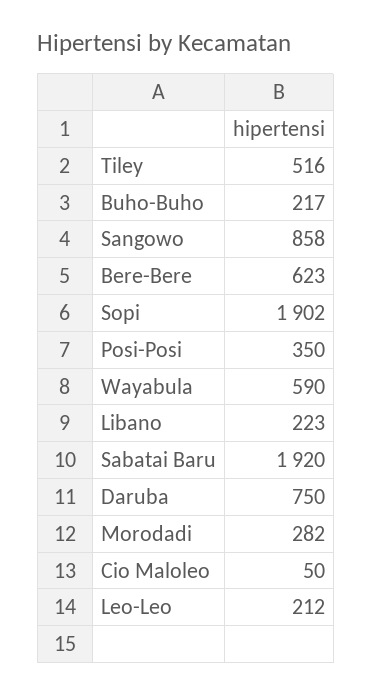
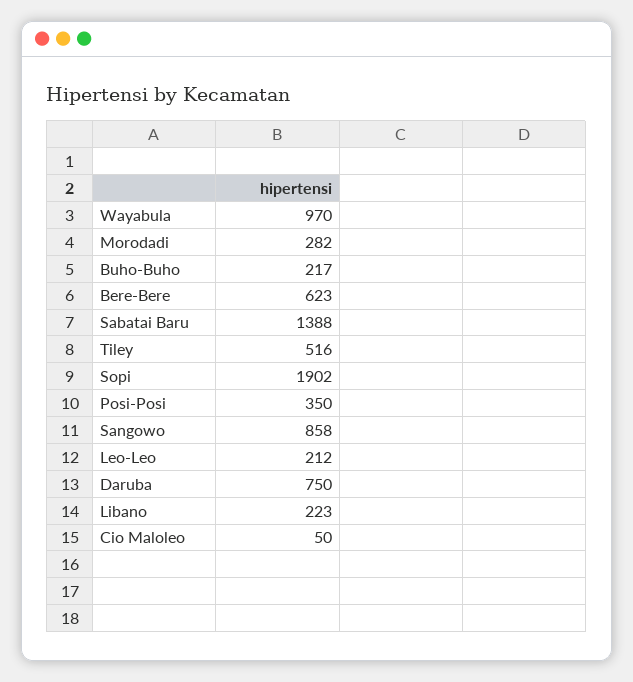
Wayabula: 590 -> 970
Sabatai Baru: 1920 -> 1388

